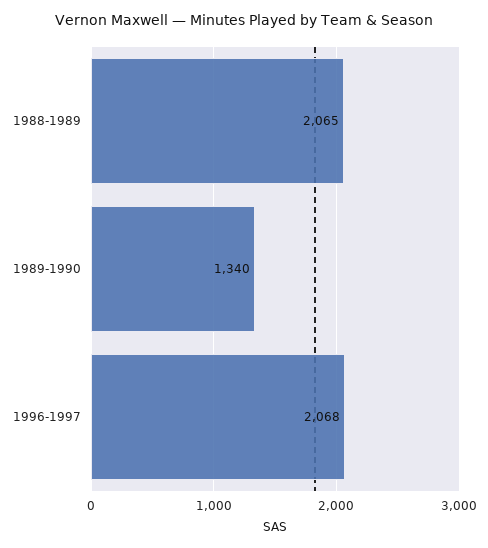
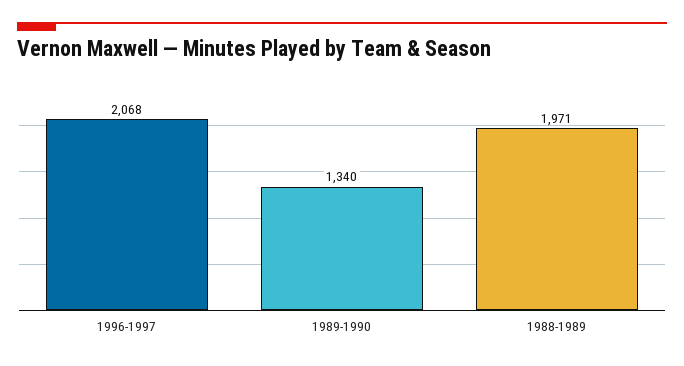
1988-1989: 2065 -> 1971

